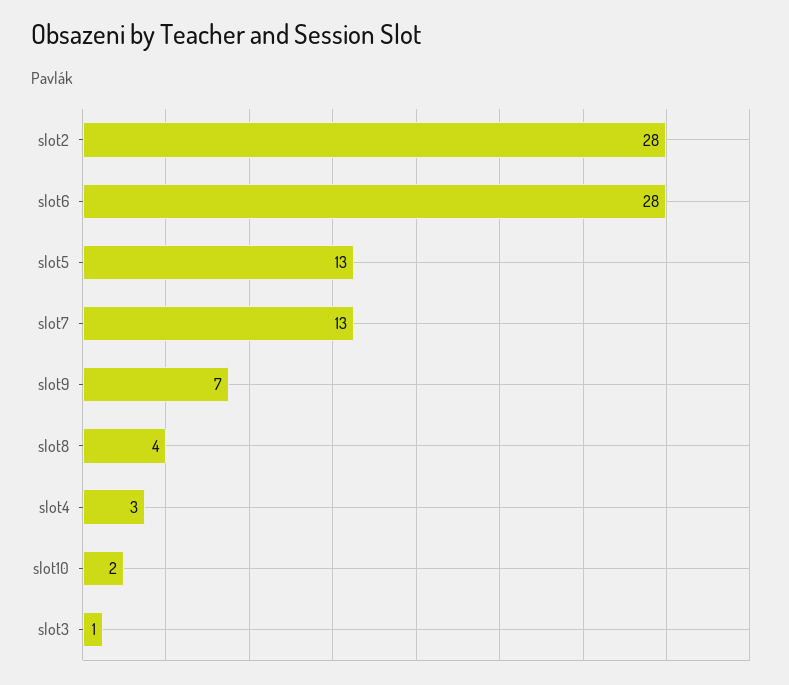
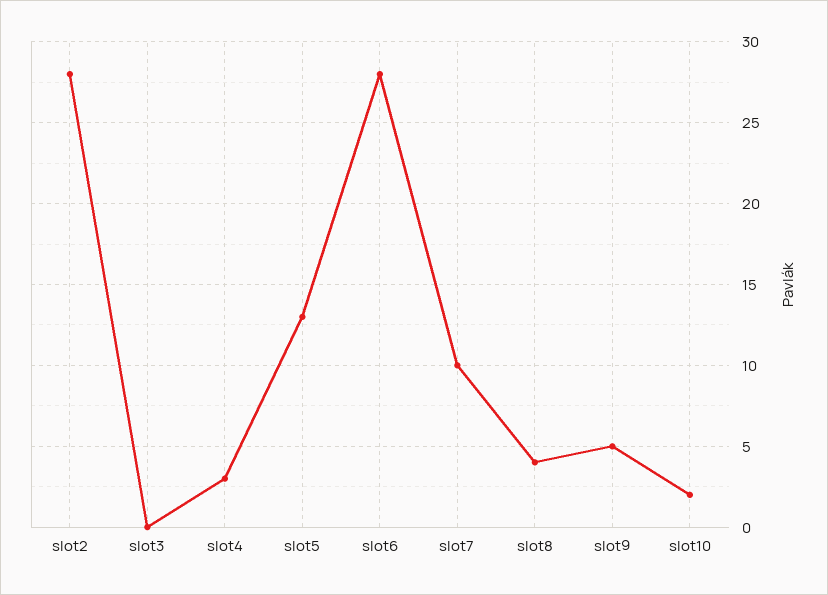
slot7: 13 -> 10
slot9: 7 -> 5
slot3: 1 -> 0

